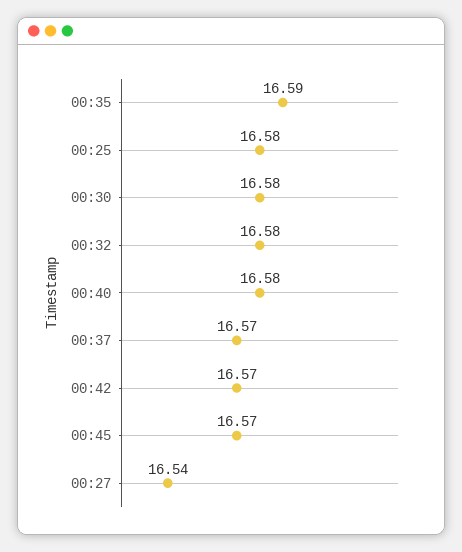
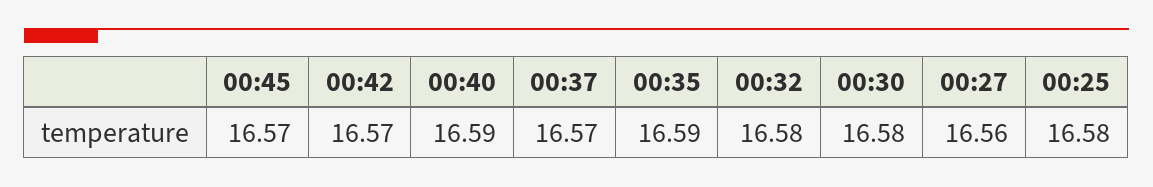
00:40: 16.58 -> 16.59
00:27: 16.54 -> 16.56

